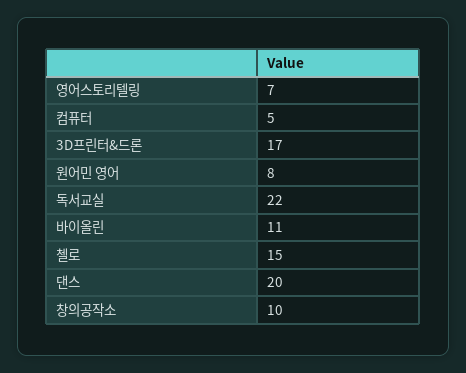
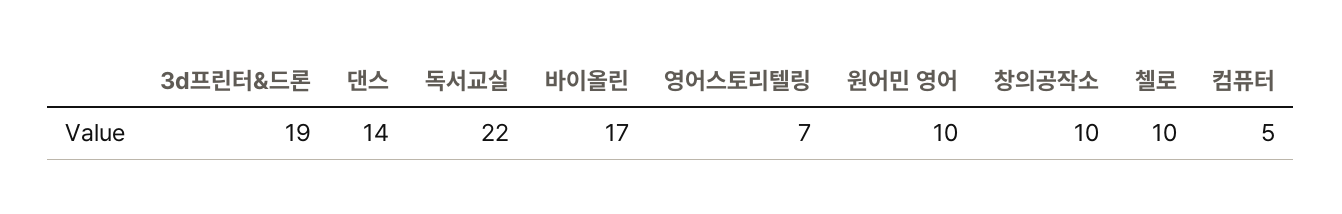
3D프린터&드론: 17 -> 19
원어민 영어: 8 -> 10
바이올린: 11 -> 17
첼로: 15 -> 10
댄스: 20 -> 14

